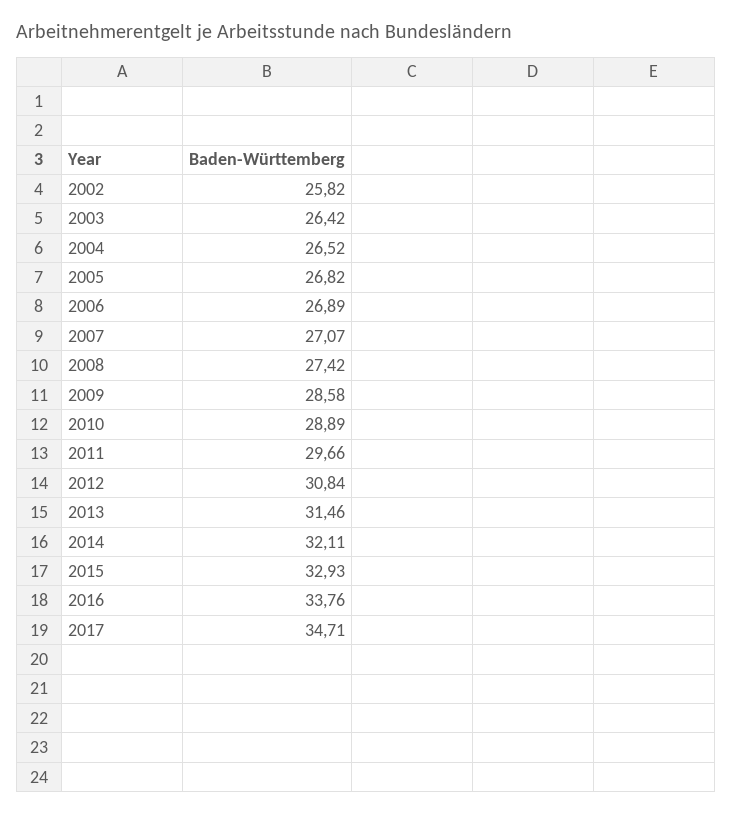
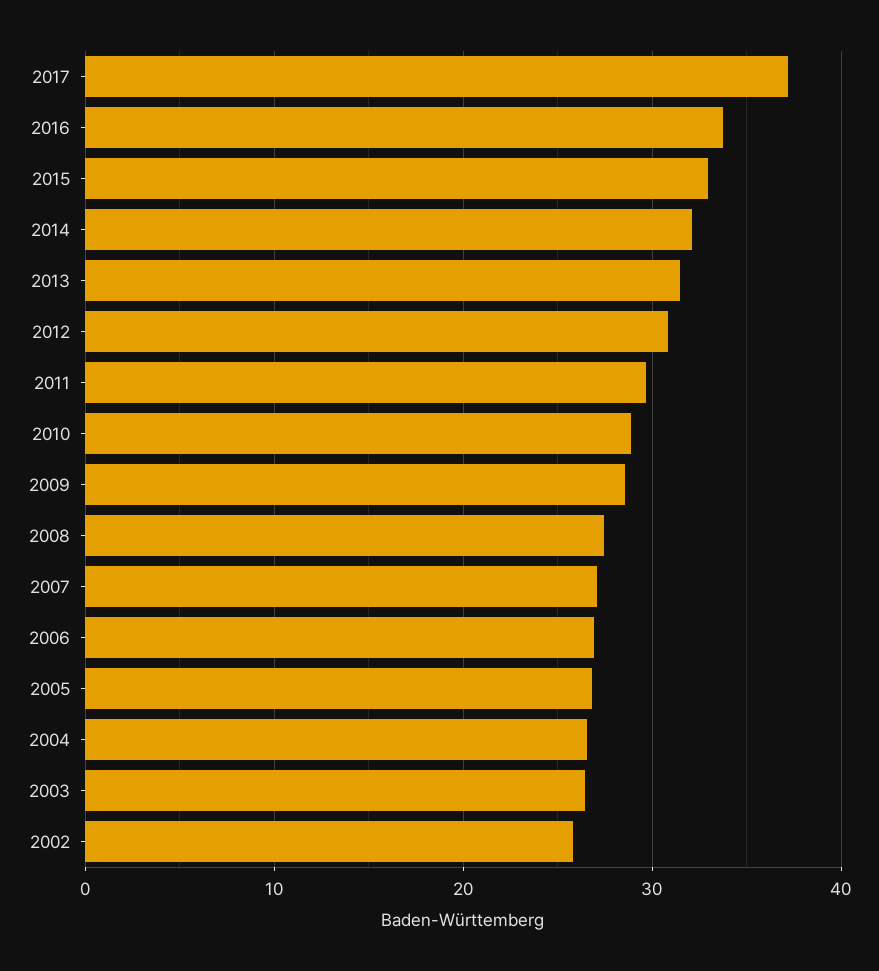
2017: 34.71 -> 37

